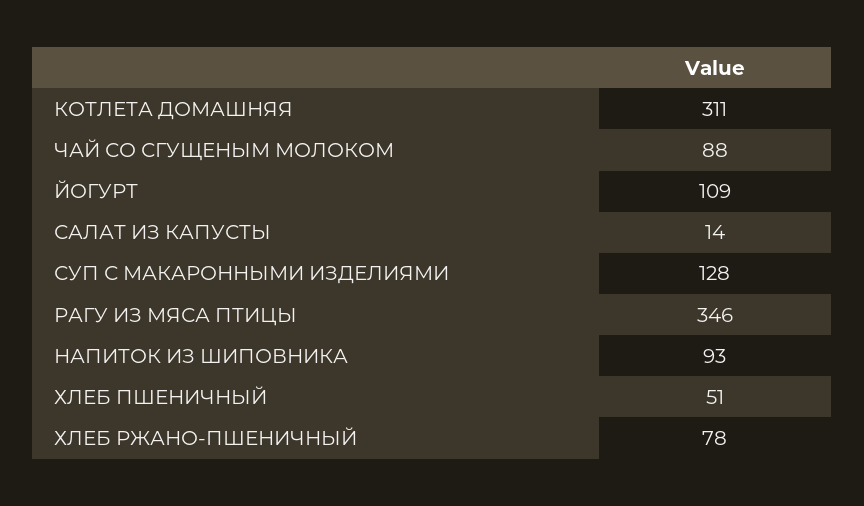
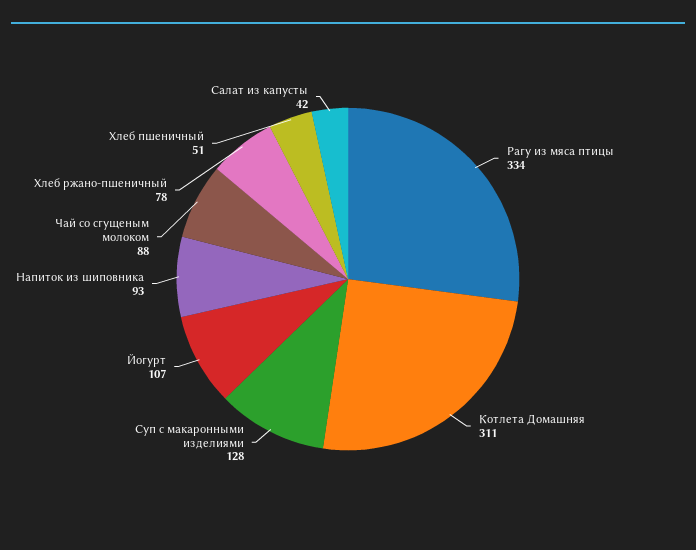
ЙОГУРТ: 109 -> 107
САЛАТ ИЗ КАПУСТЫ: 14 -> 42
РАГУ ИЗ МЯСА ПТИЦЫ: 346 -> 334

